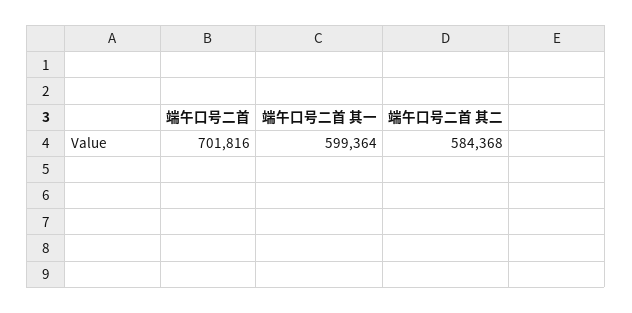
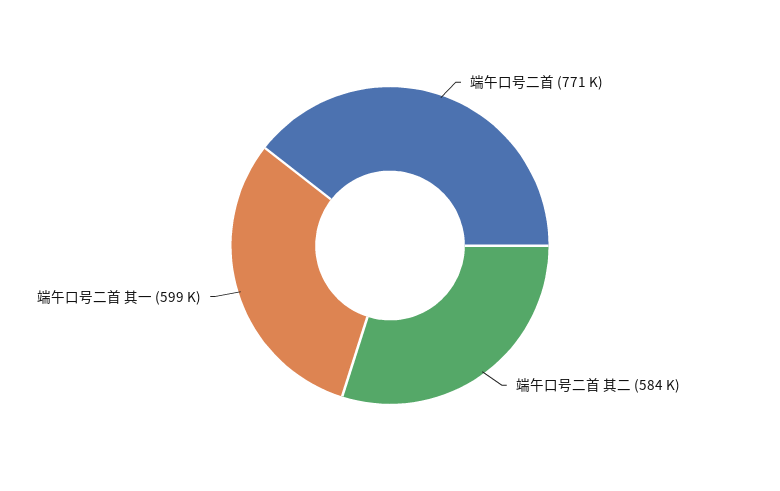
端午口号二首: 701816 -> 771000

